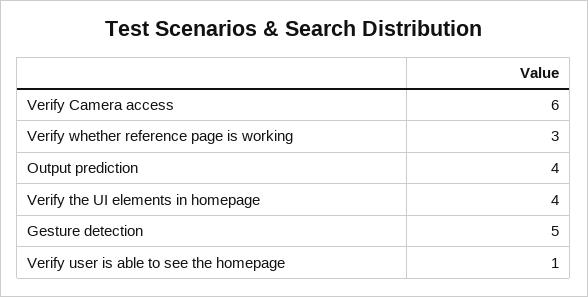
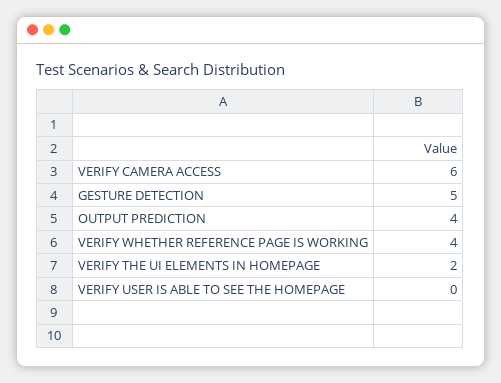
Verify whether reference page is working: 3 -> 4
Verify the UI elements in homepage: 4 -> 2
Verify user is able to see the homepage: 1 -> 0

